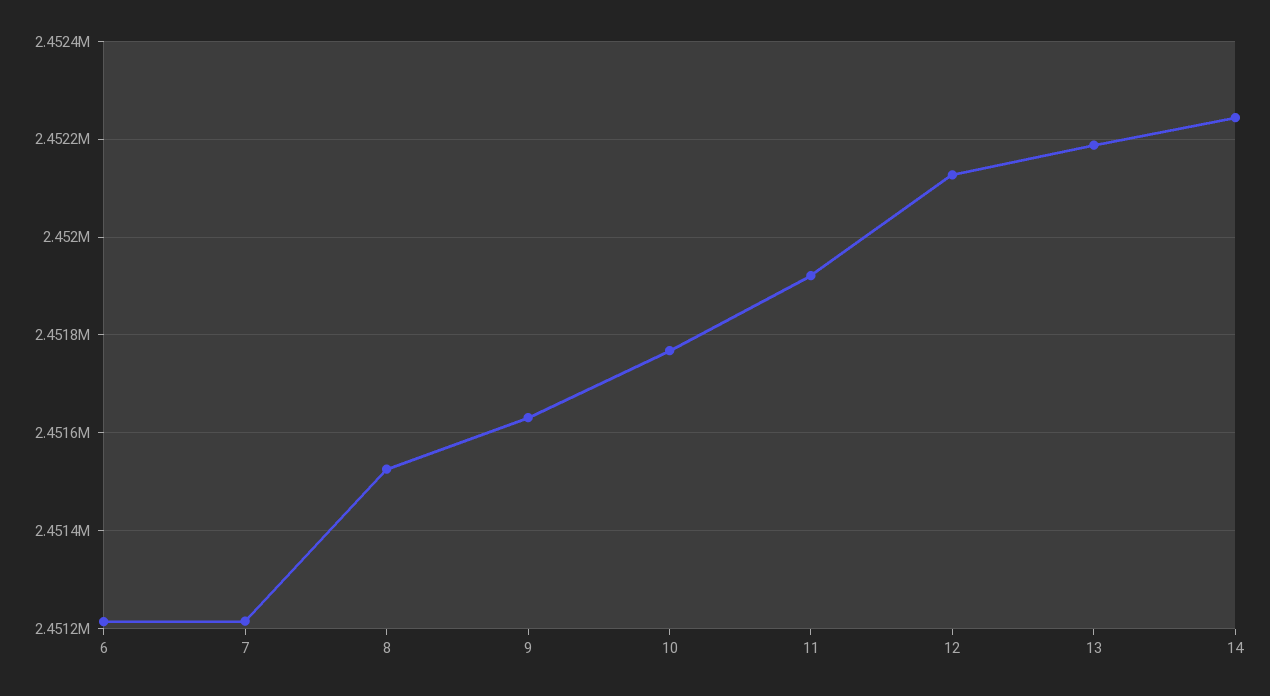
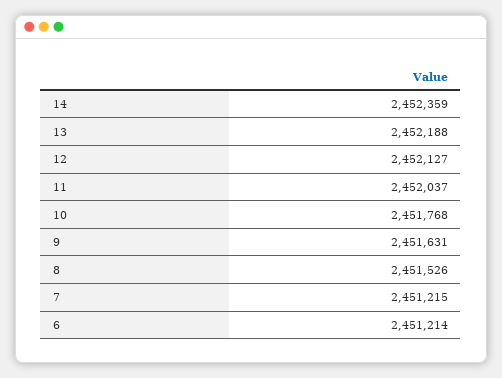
11: 2451920 -> 2452037
14: 2452240 -> 2452359

